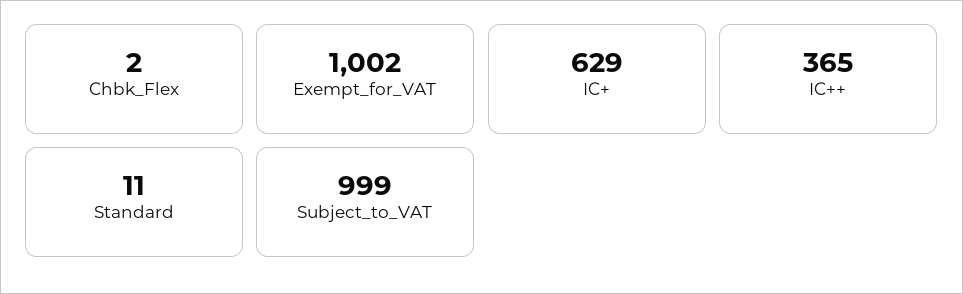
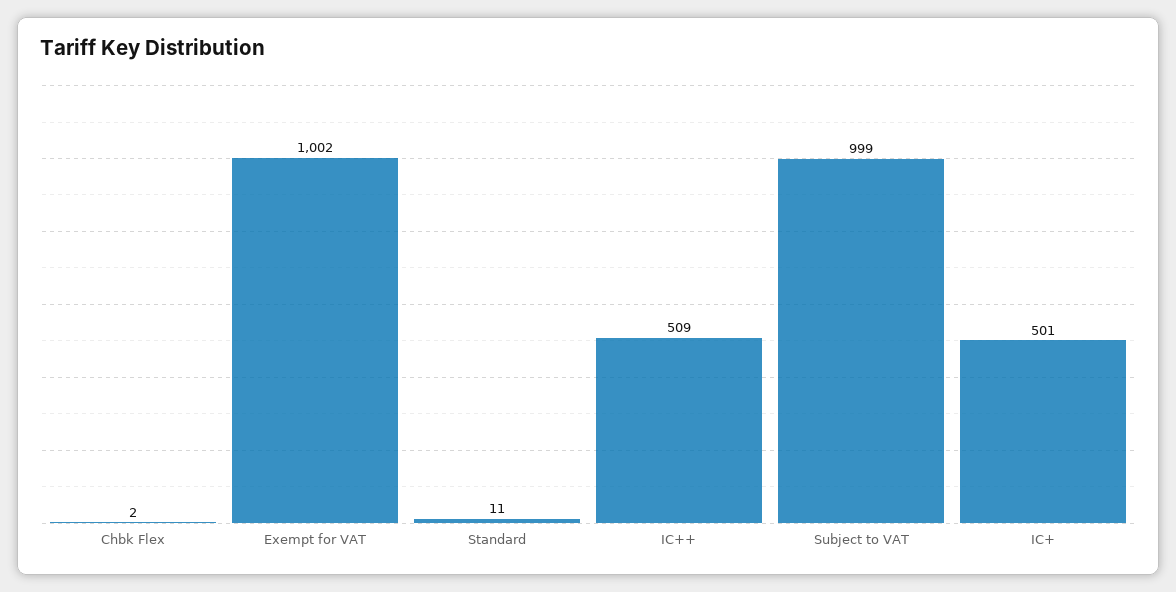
IC+: 629 -> 501
IC++: 365 -> 509

